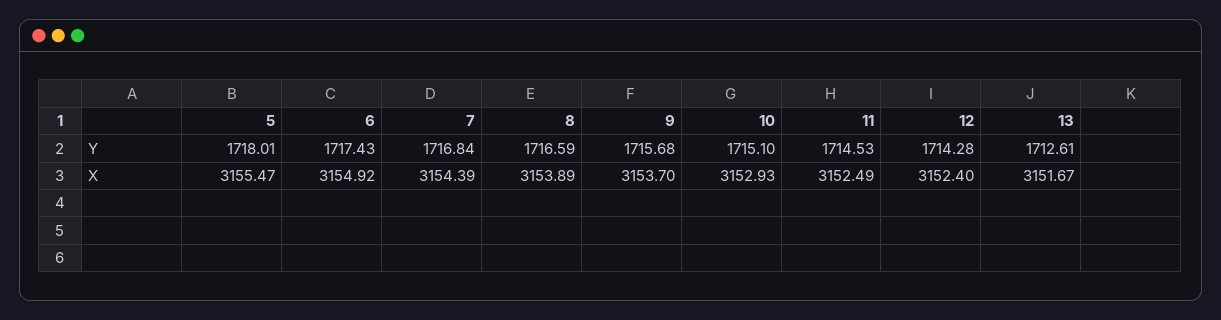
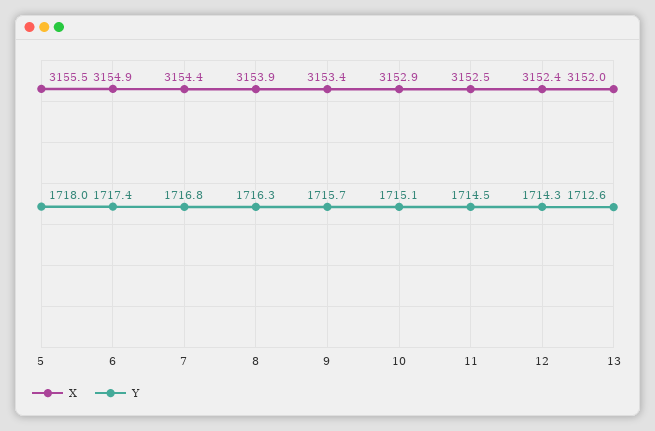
Y, 8: 1716.59 -> 1716.3
X, 9: 3153.7 -> 3153.4
X, 13: 3151.67 -> 3152

